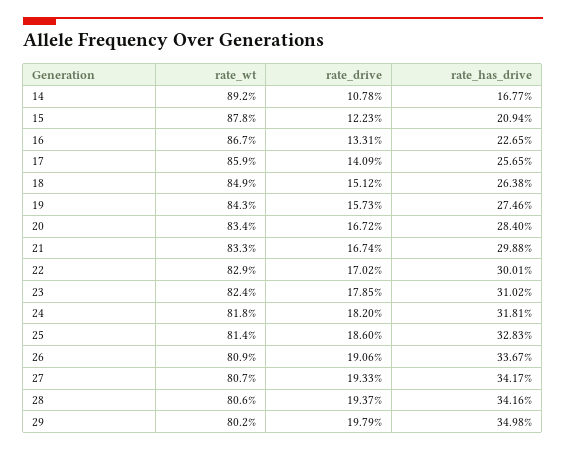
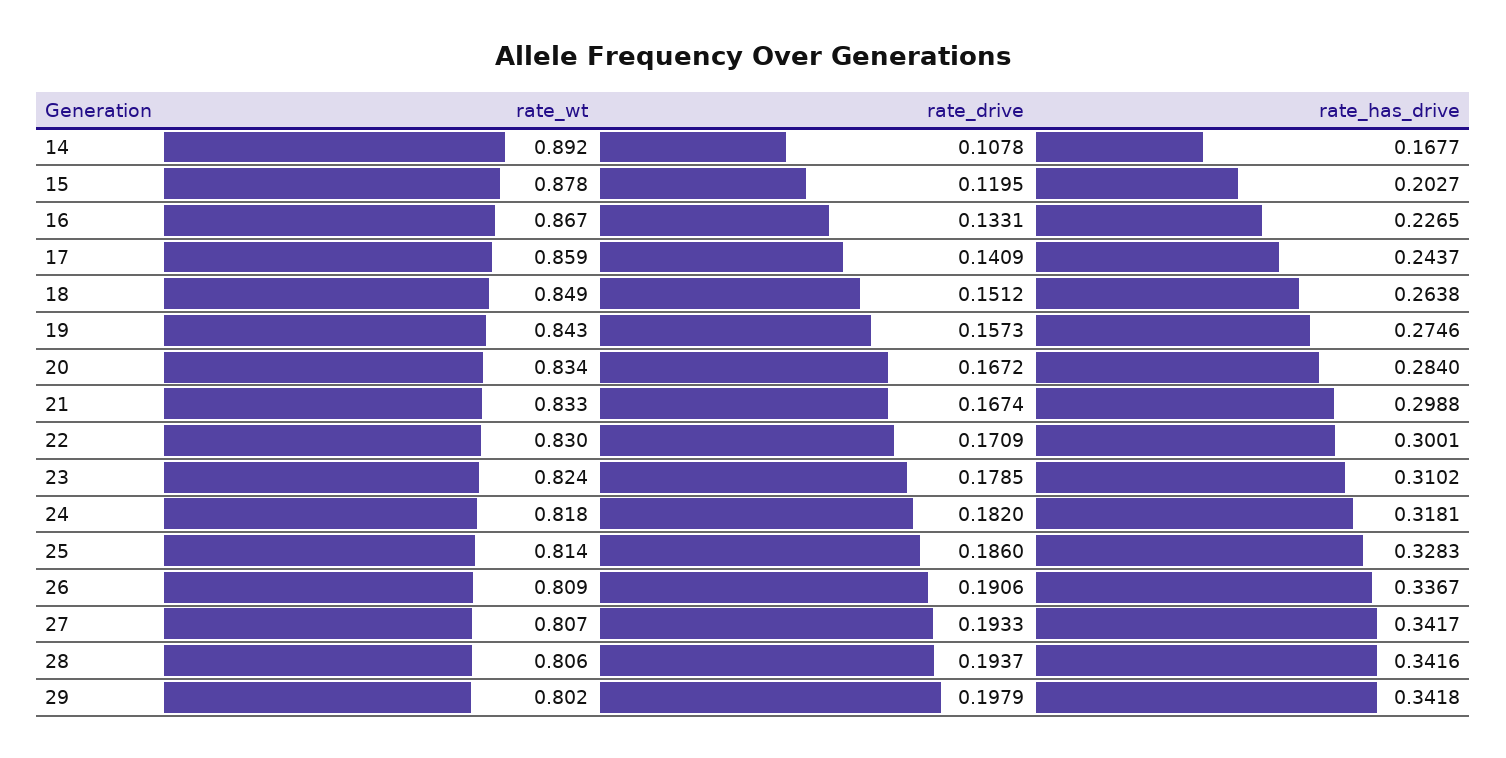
rate_drive, 15: 0.1223 -> 0.1195
rate_has_drive, 15: 0.2094 -> 0.2027
rate_has_drive, 17: 0.2565 -> 0.2437
rate_wt, 22: 0.829 -> 0.83
rate_drive, 22: 0.1702 -> 0.1709
rate_has_drive, 29: 0.3498 -> 0.3418

